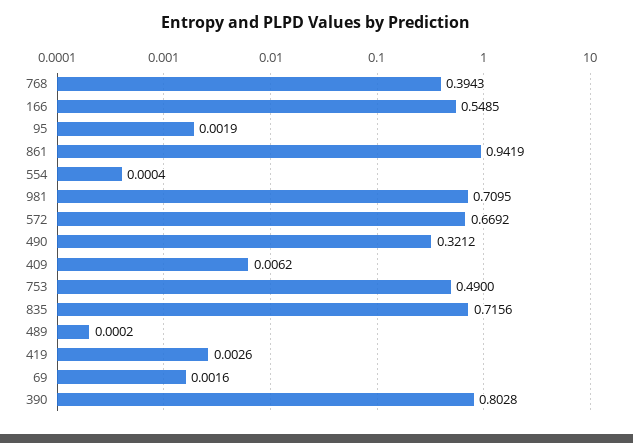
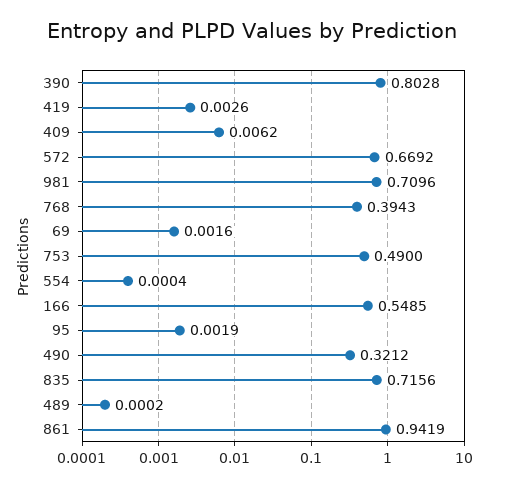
981: 0.7095 -> 0.7096

